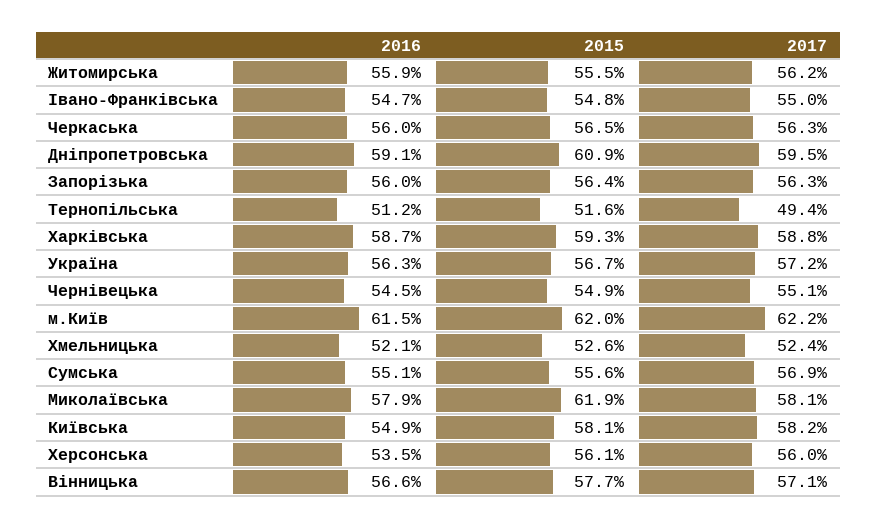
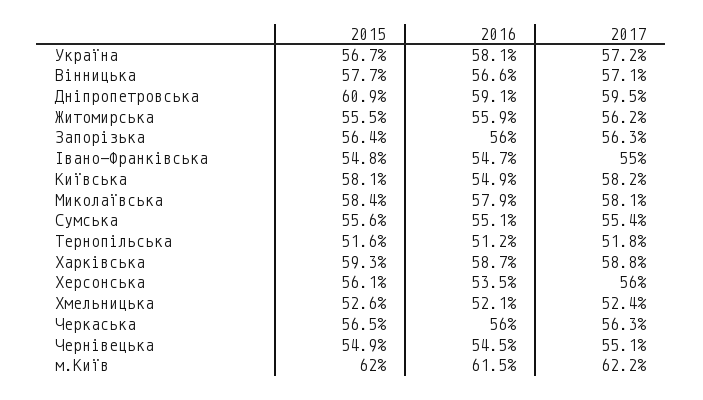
2017, Тернопільська: 49.4 -> 51.8
2016, Україна: 56.3 -> 58.1
2017, Сумська: 56.9 -> 55.4
2015, Миколаївська: 61.9 -> 58.4

